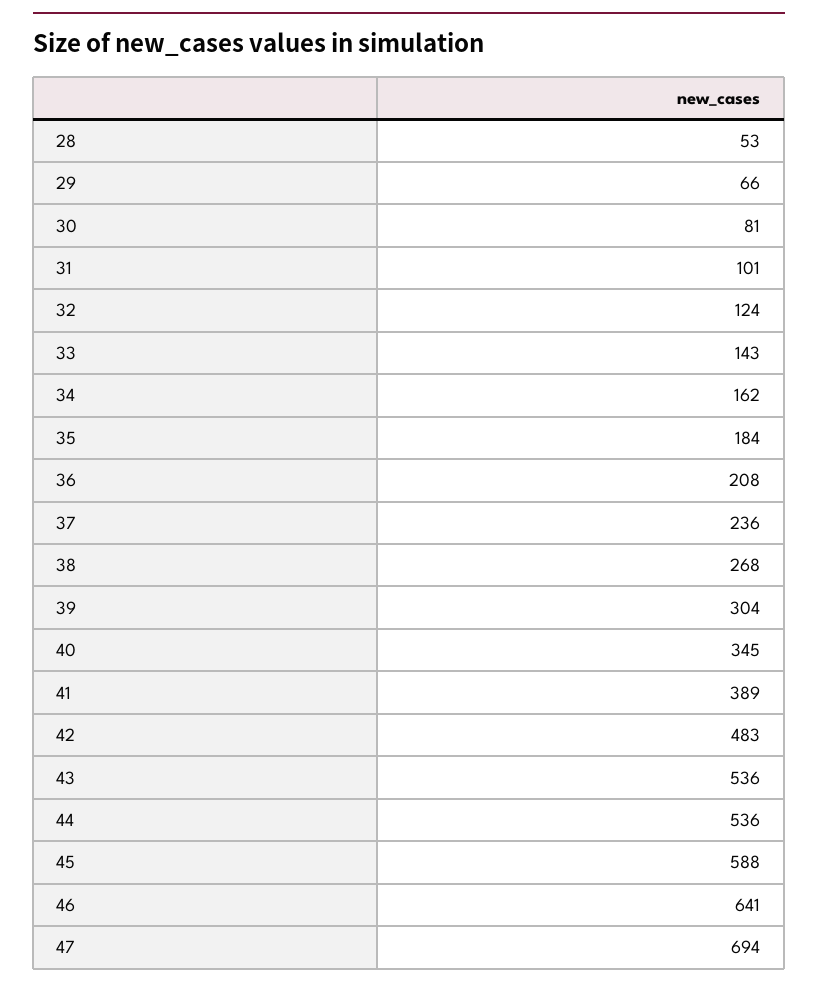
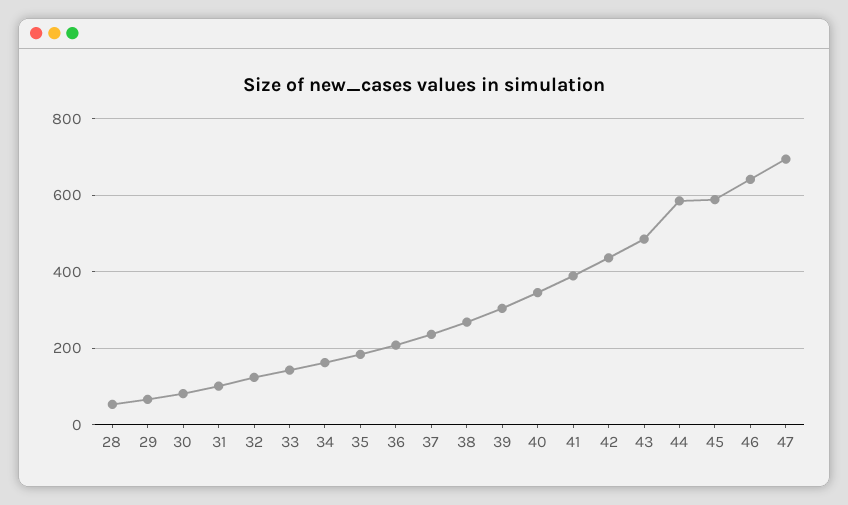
42: 483 -> 440
43: 536 -> 480
44: 536 -> 580

